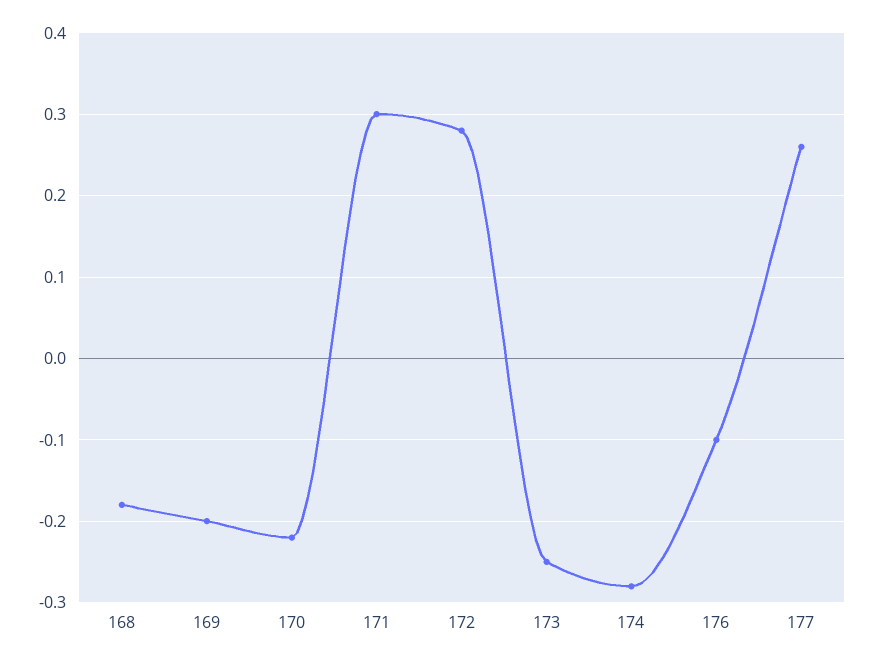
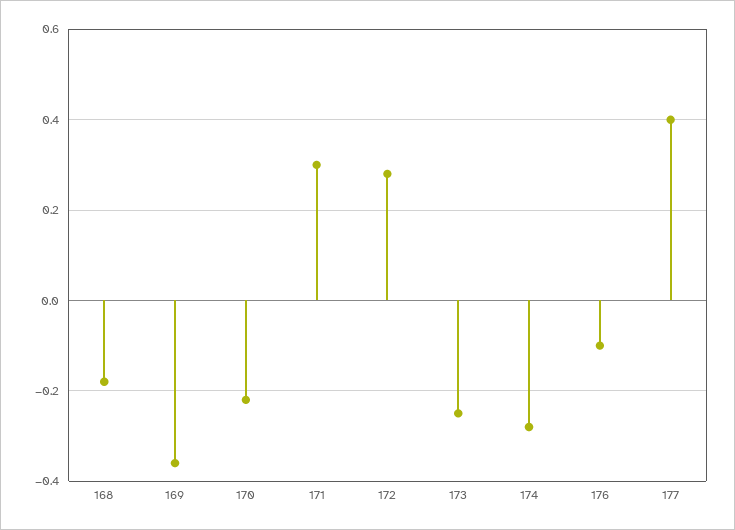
169: -0.2 -> -0.35
177: 0.26 -> 0.4

